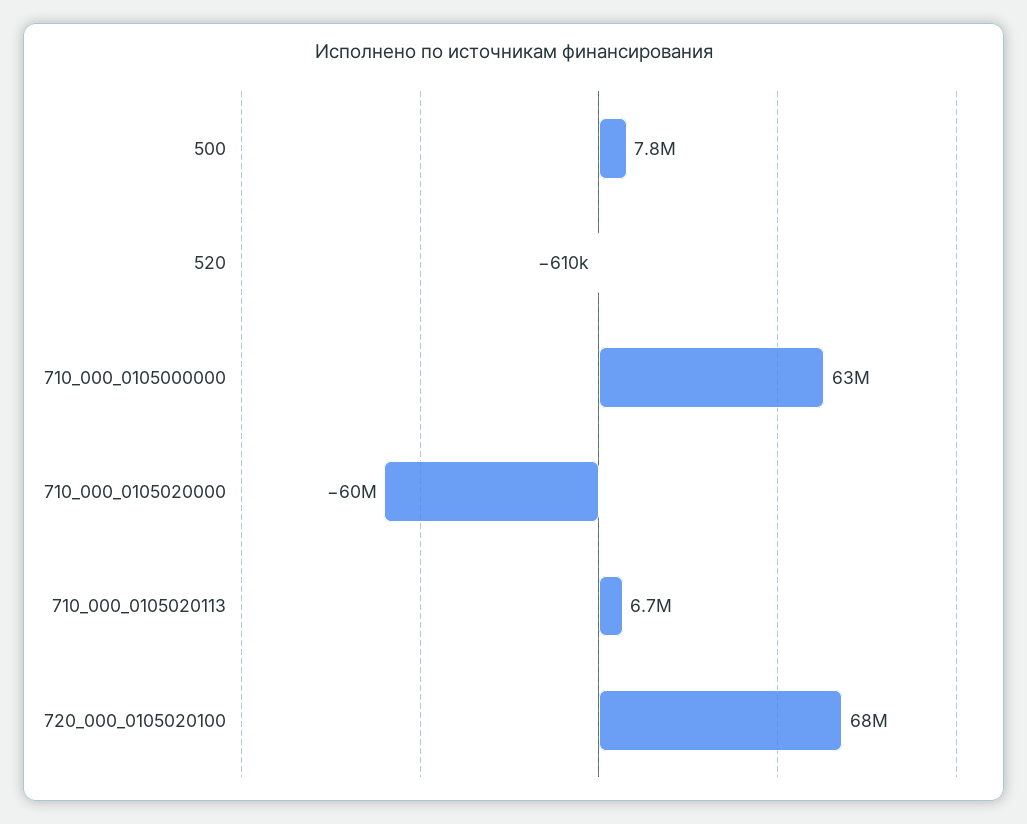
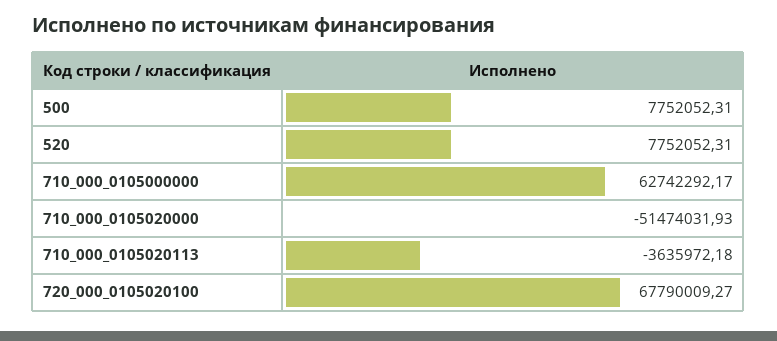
520: -610000 -> 7752052.31
710_000_0105020000: -60000000 -> -51474031.93
710_000_0105020113: 6700000 -> -3635972.18

